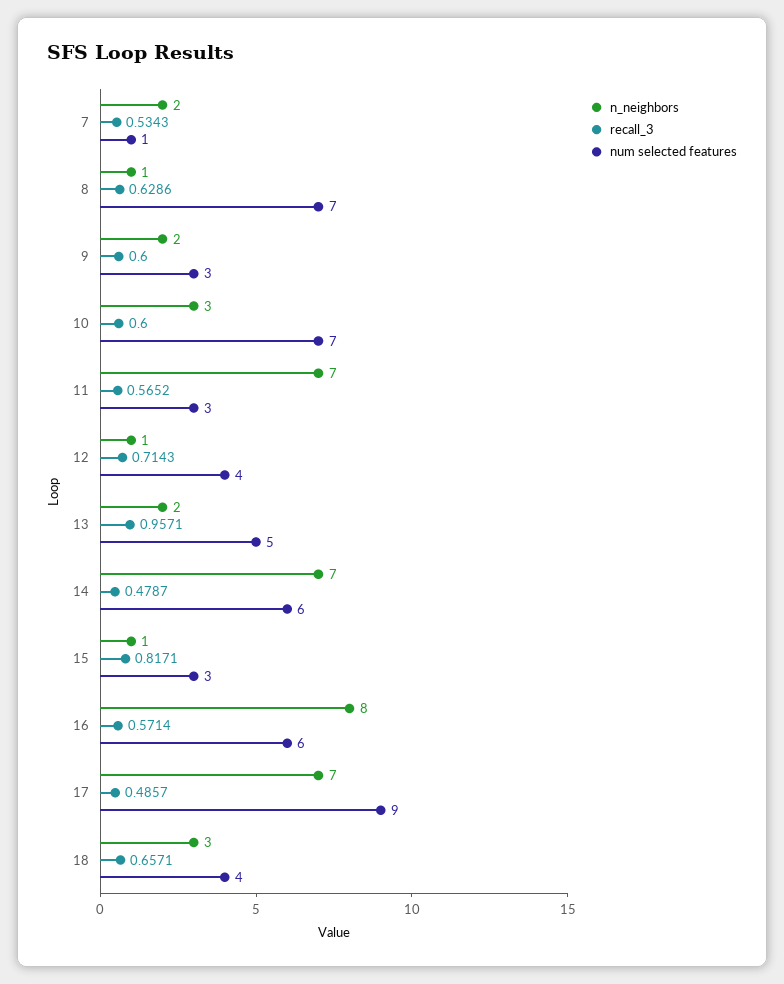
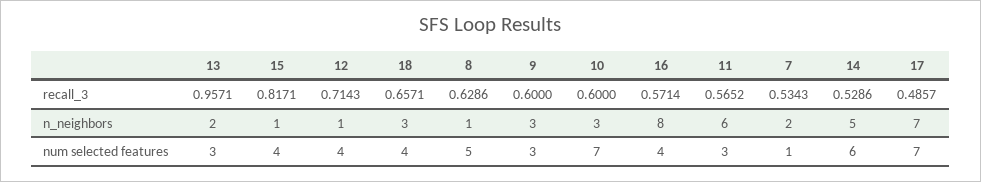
num selected features, 8: 7 -> 5
n_neighbors, 9: 2 -> 3
n_neighbors, 11: 7 -> 6
num selected features, 13: 5 -> 3
n_neighbors, 14: 7 -> 5
recall_3, 14: 0.4787 -> 0.5286
num selected features, 15: 3 -> 4
num selected features, 16: 6 -> 4
num selected features, 17: 9 -> 7

